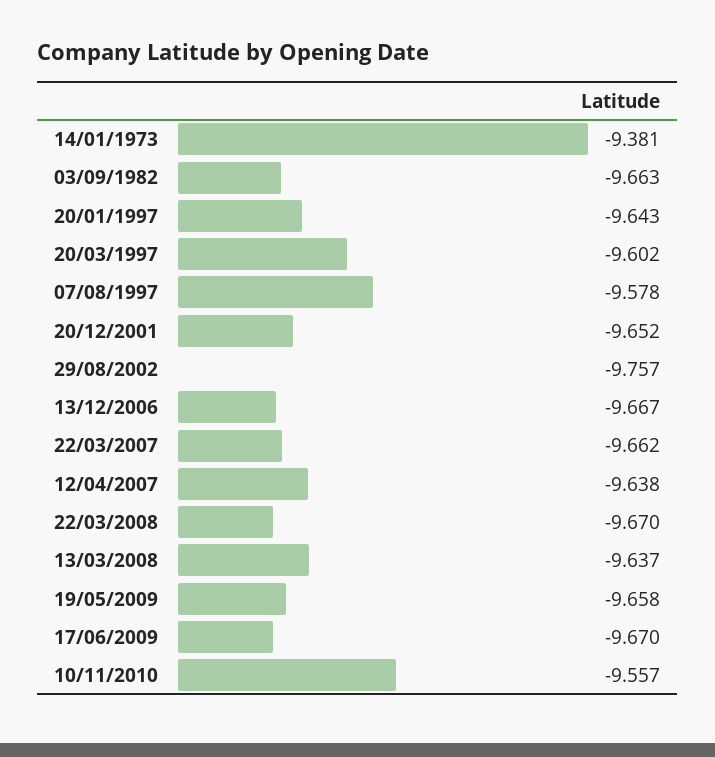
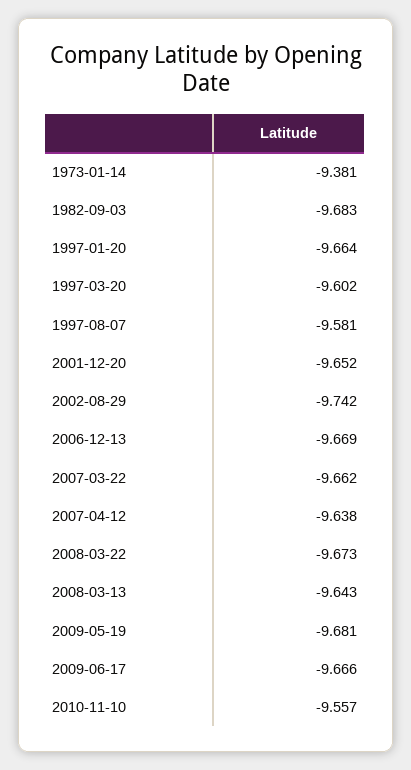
03/09/1982: -9.663 -> -9.683
20/01/1997: -9.643 -> -9.664
07/08/1997: -9.578 -> -9.581
29/08/2002: -9.757 -> -9.742
13/12/2006: -9.667 -> -9.669
22/03/2008: -9.67 -> -9.673
13/03/2008: -9.637 -> -9.643
19/05/2009: -9.658 -> -9.681
17/06/2009: -9.67 -> -9.666

